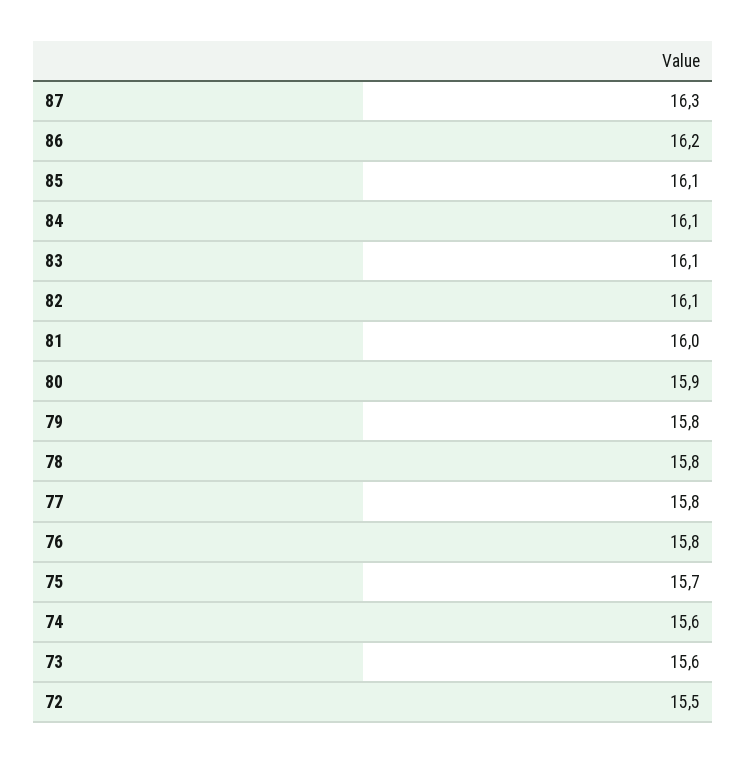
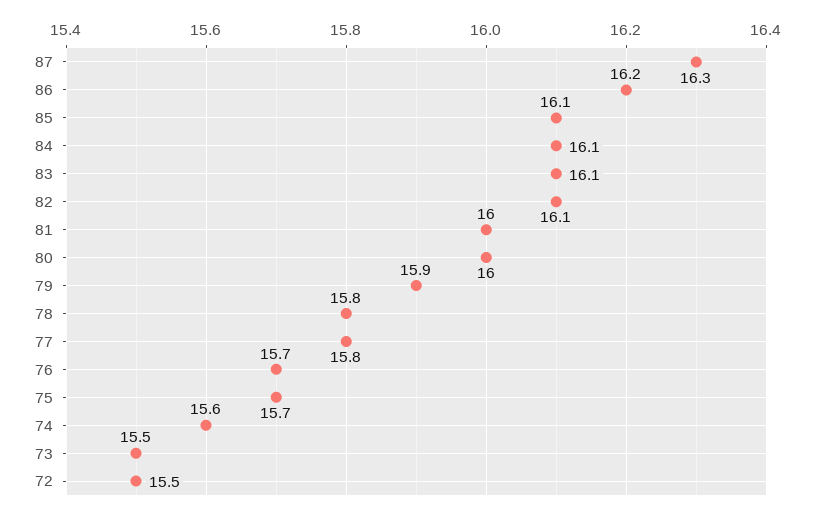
80: 15.9 -> 16
79: 15.8 -> 15.9
76: 15.8 -> 15.7
73: 15.6 -> 15.5

